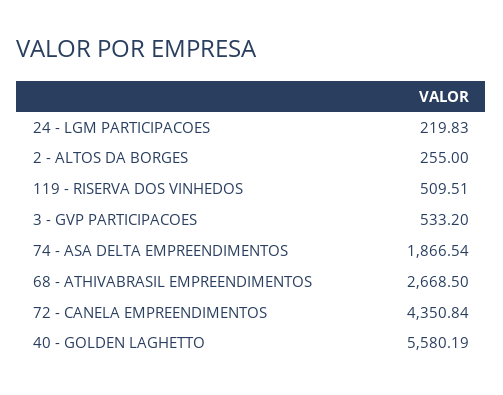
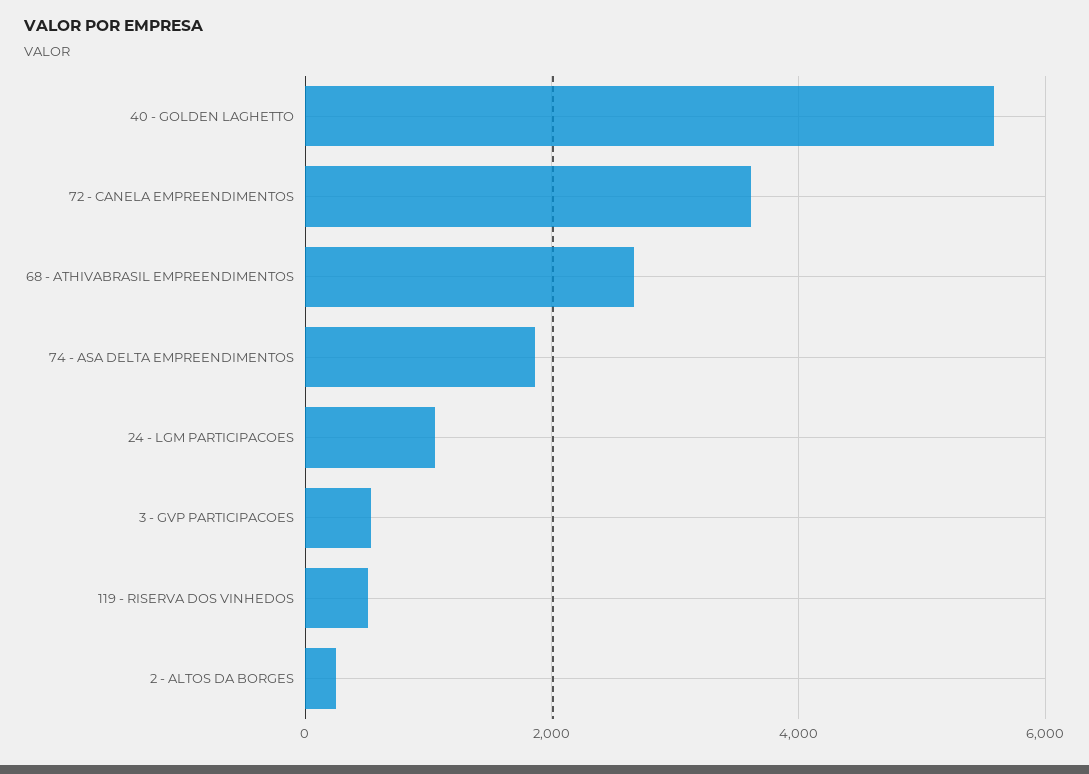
24 - LGM PARTICIPACOES: 219.83 -> 1000
72 - CANELA EMPREENDIMENTOS: 4350.84 -> 3600

